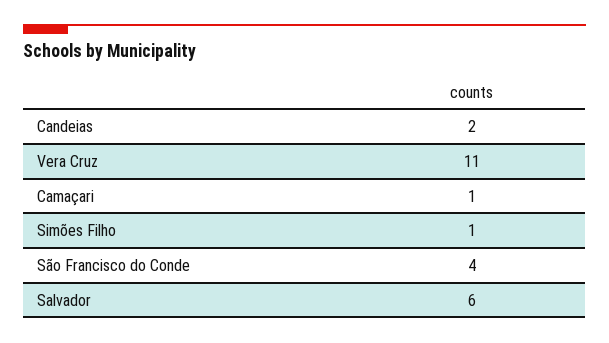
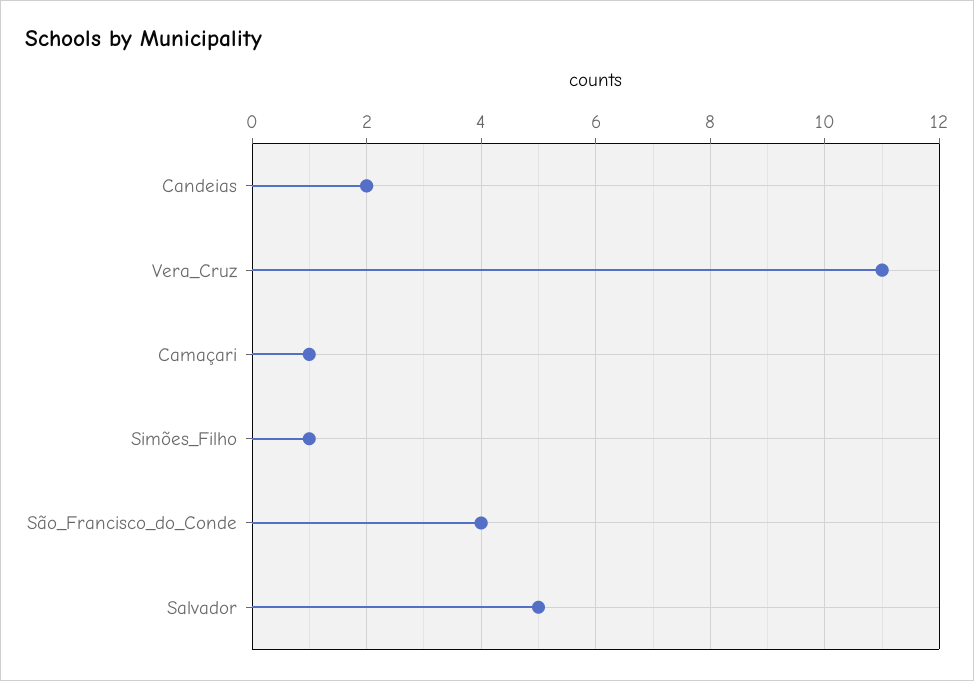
Salvador: 6 -> 5

